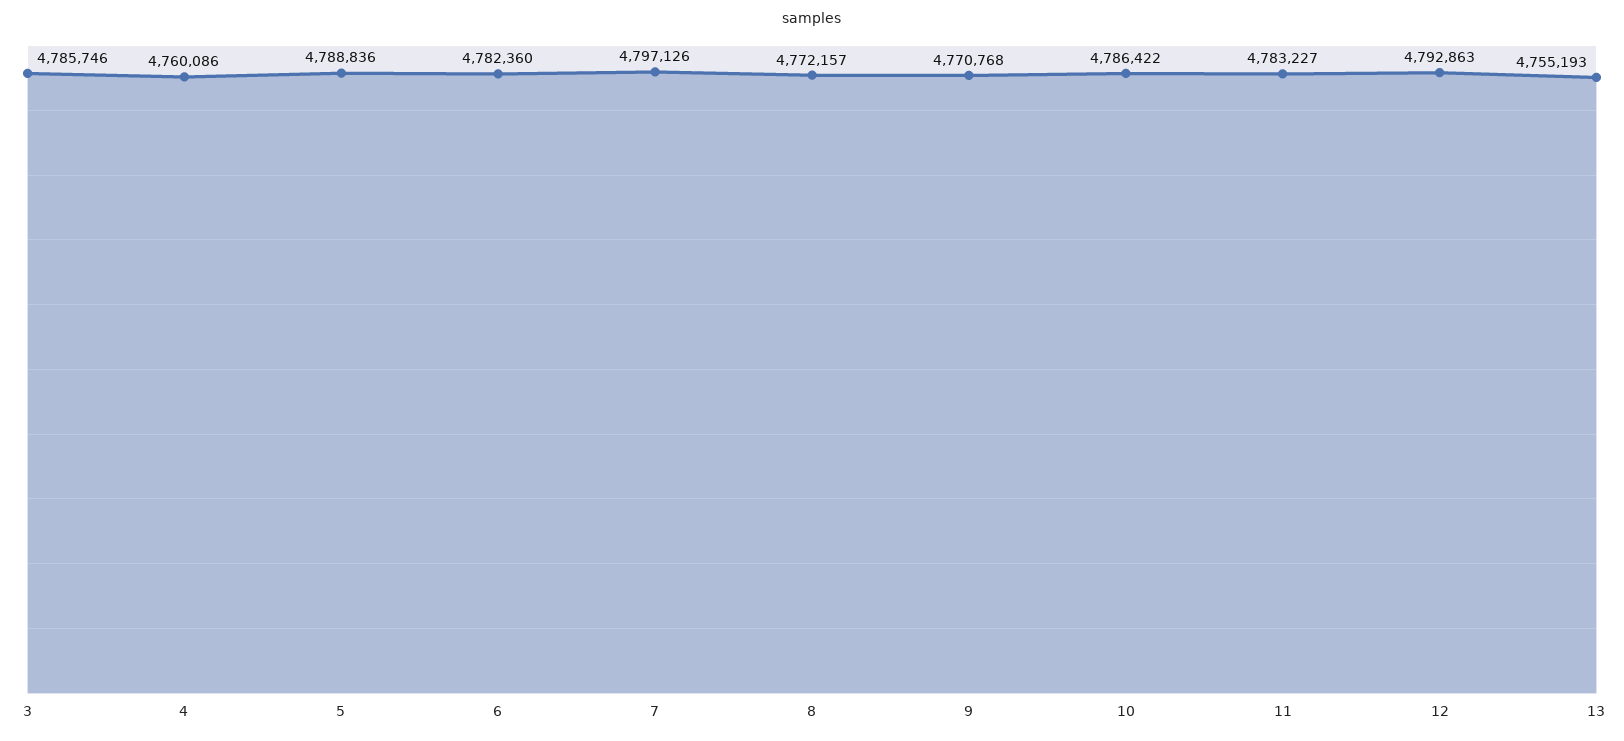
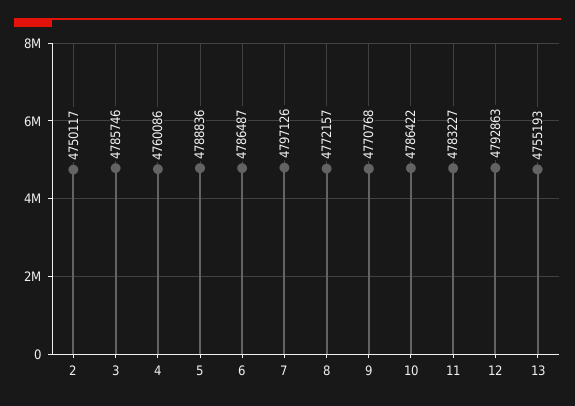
6: 4782360 -> 4786487
2: none -> 4750117

